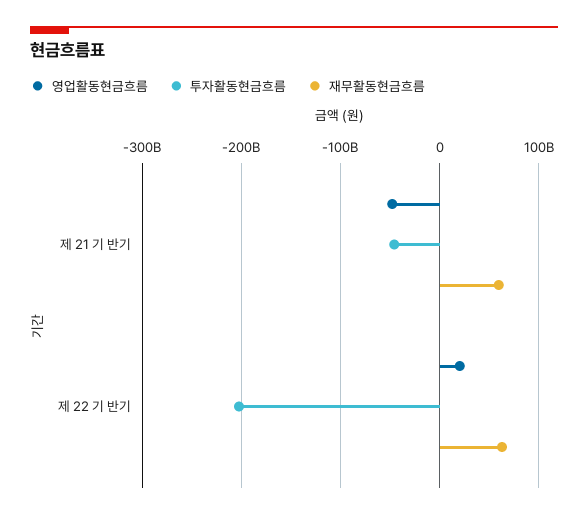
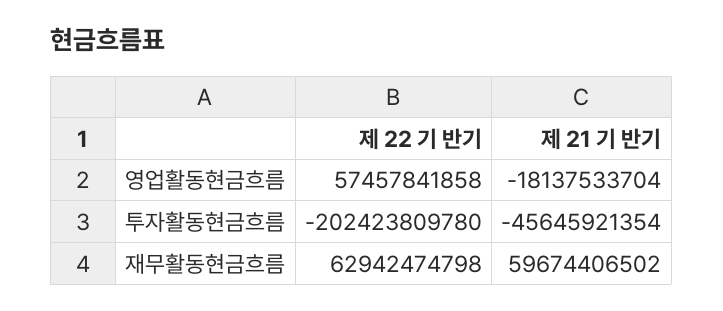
영업활동현금흐름, 제 21 기 반기: -50000000000 -> -18137533704
영업활동현금흐름, 제 22 기 반기: 20000000000 -> 57457841858

